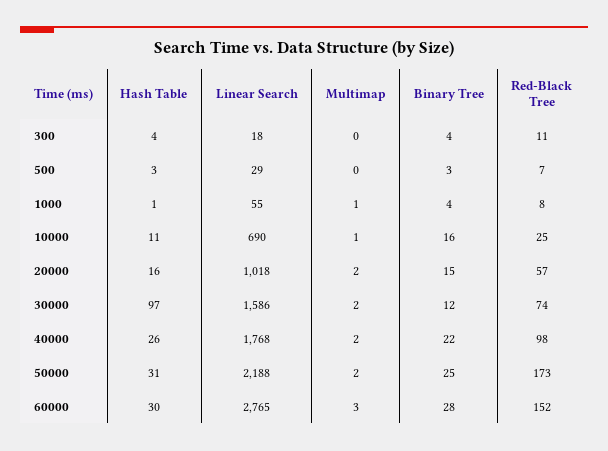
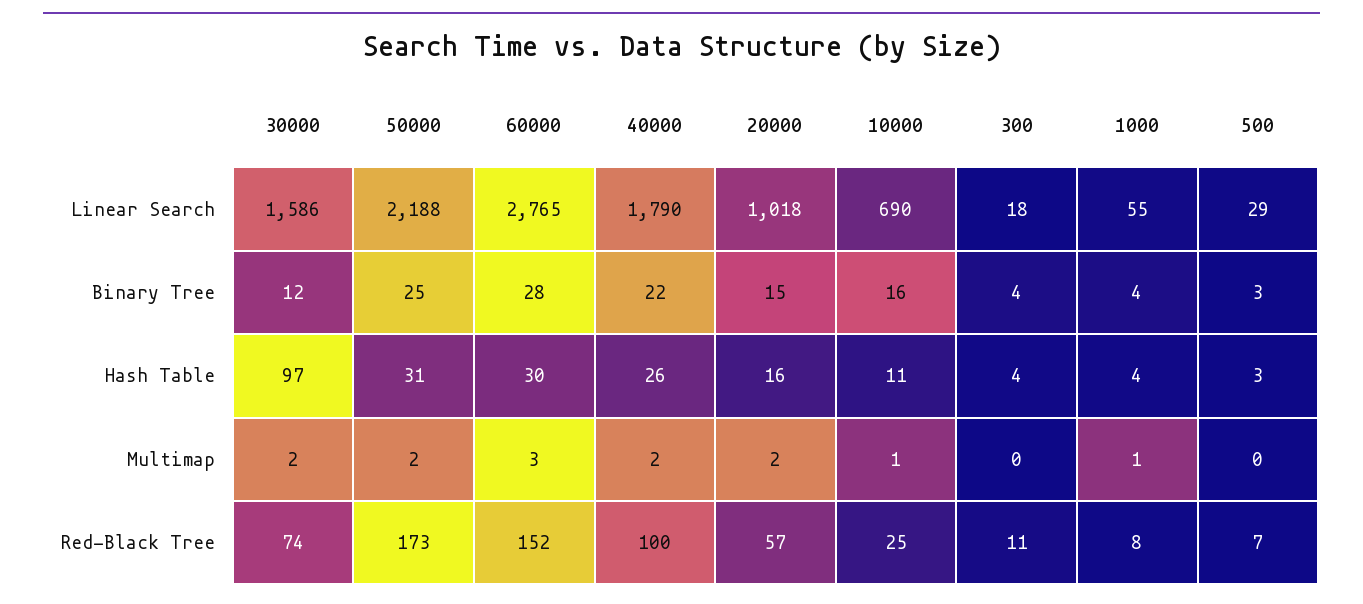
Hash Table, 1000: 1 -> 4
Linear Search, 40000: 1768 -> 1790
Red-Black Tree, 40000: 98 -> 100

